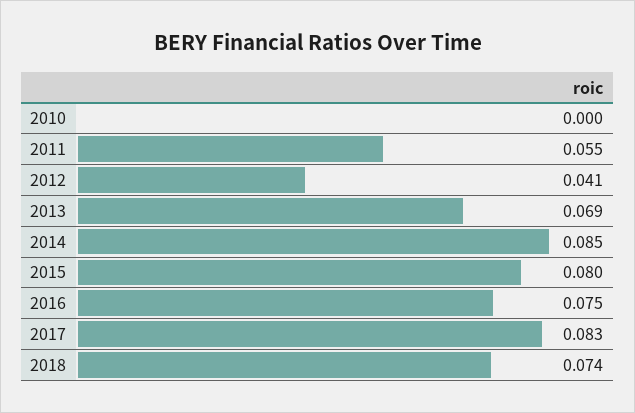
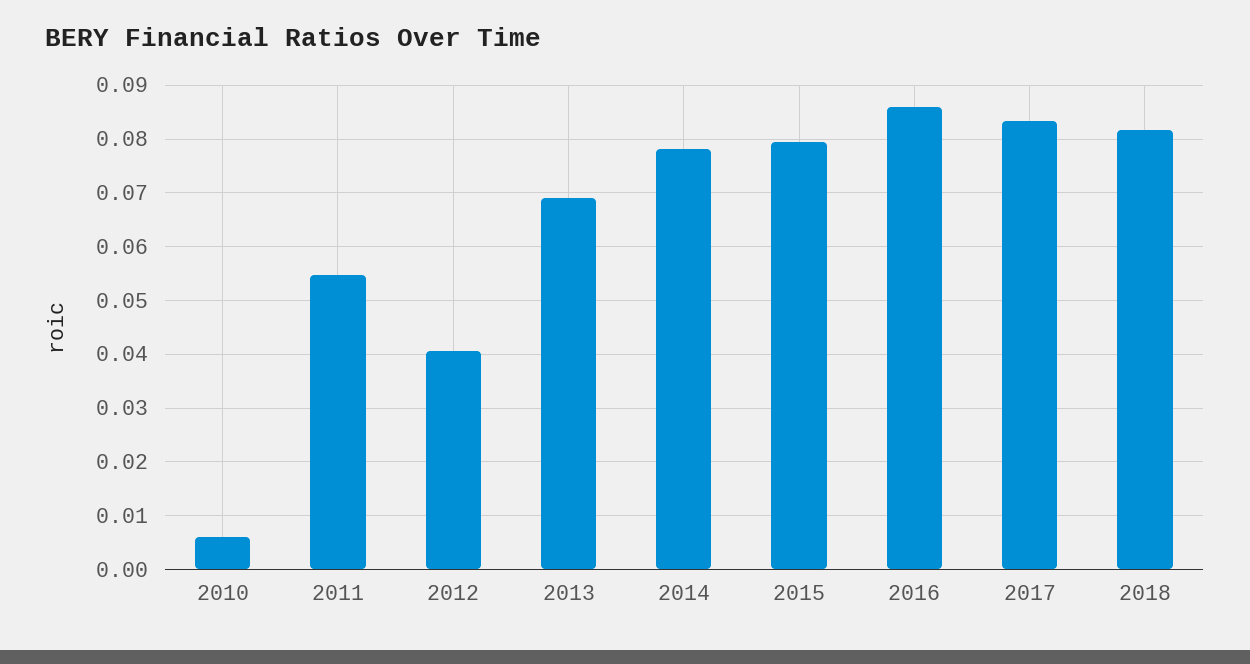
2010: 0 -> 0.006
2014: 0.085 -> 0.078
2016: 0.075 -> 0.086
2018: 0.074 -> 0.082

